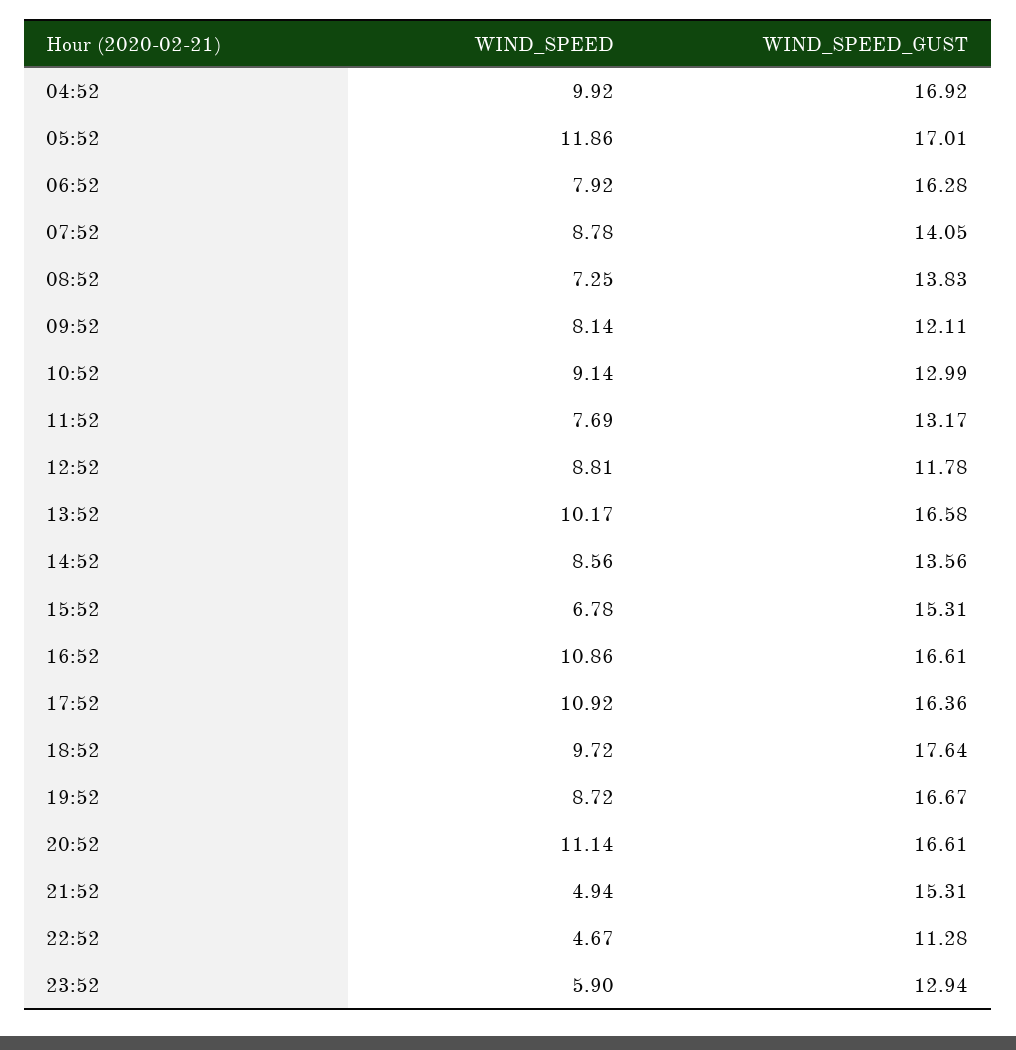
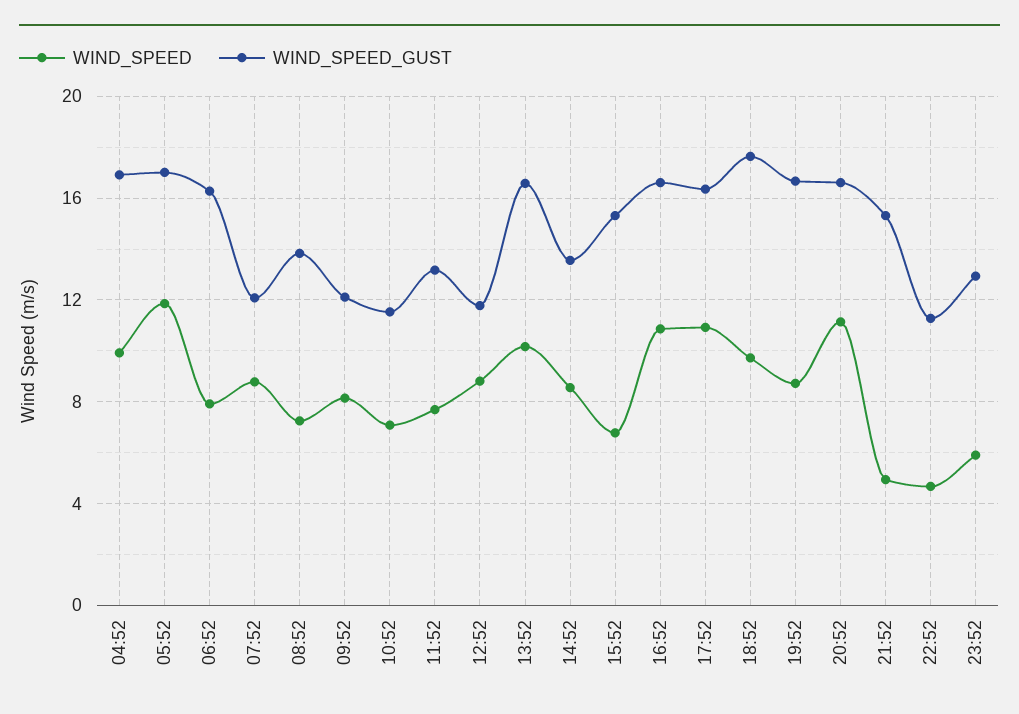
WIND_SPEED_GUST, 07:52: 14.05 -> 12
WIND_SPEED, 10:52: 9.14 -> 7
WIND_SPEED_GUST, 10:52: 12.99 -> 11.5

